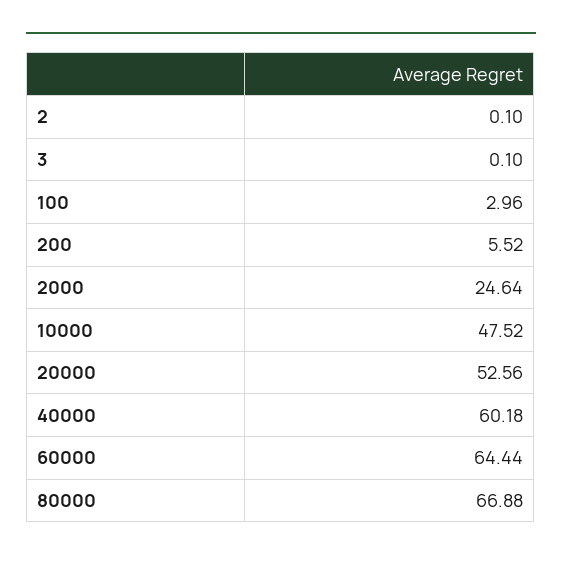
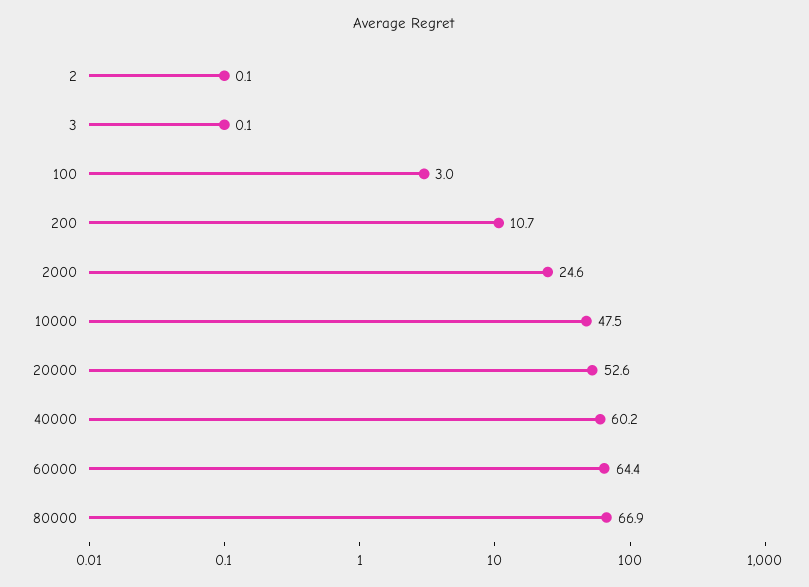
200: 5.52 -> 10.7

